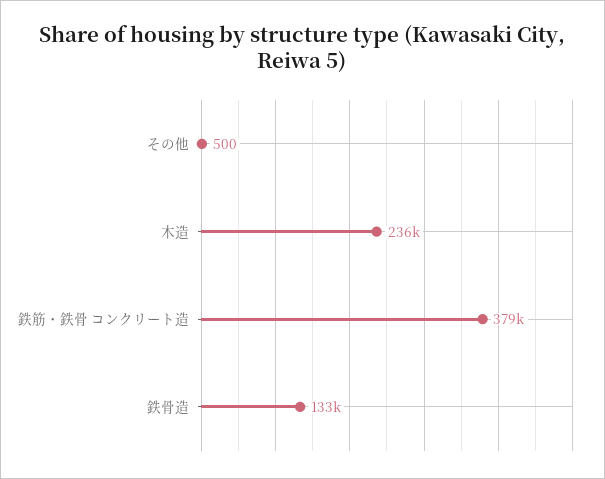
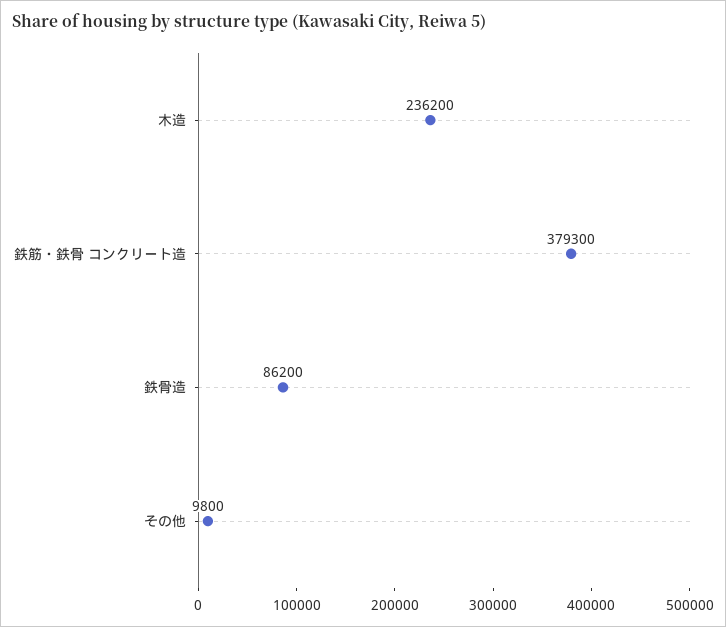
その他: 500 -> 9800
鉄骨造: 133000 -> 86200

